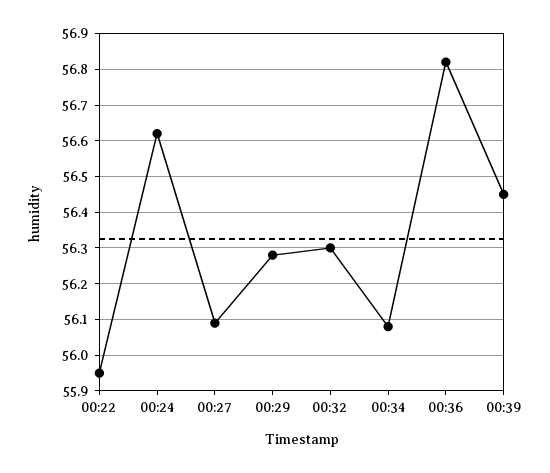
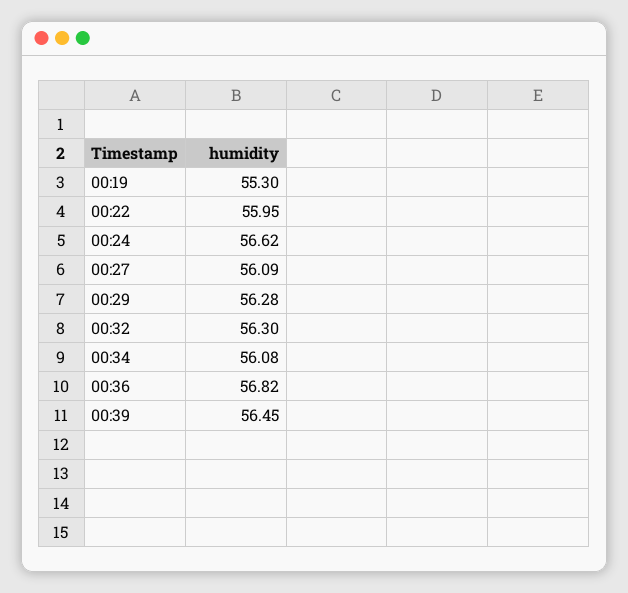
00:19: none -> 55.3

